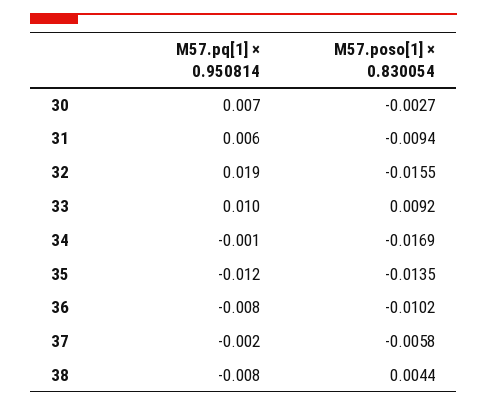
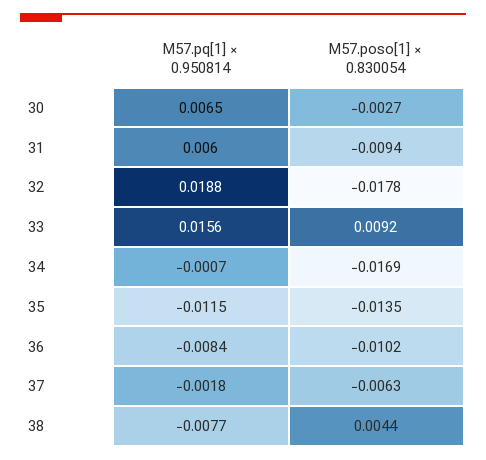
M57.poso[1] × 0.830054, 32: -0.0155 -> -0.0178
M57.pq[1] × 0.950814, 33: 0.01 -> 0.0156
M57.poso[1] × 0.830054, 37: -0.0058 -> -0.0063

